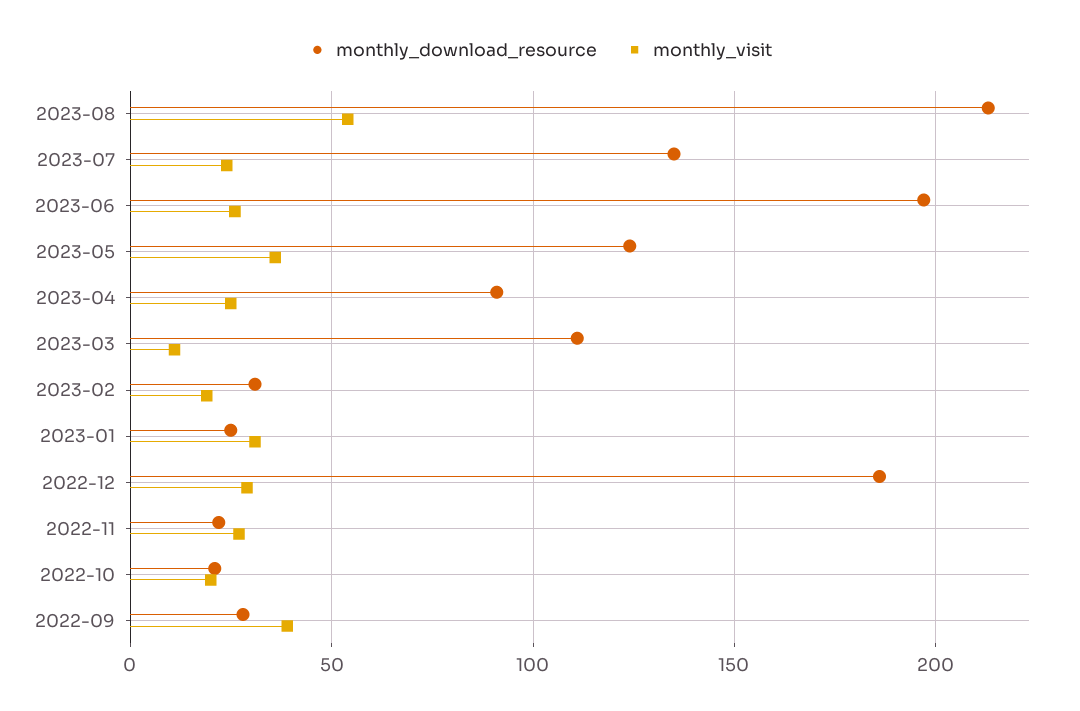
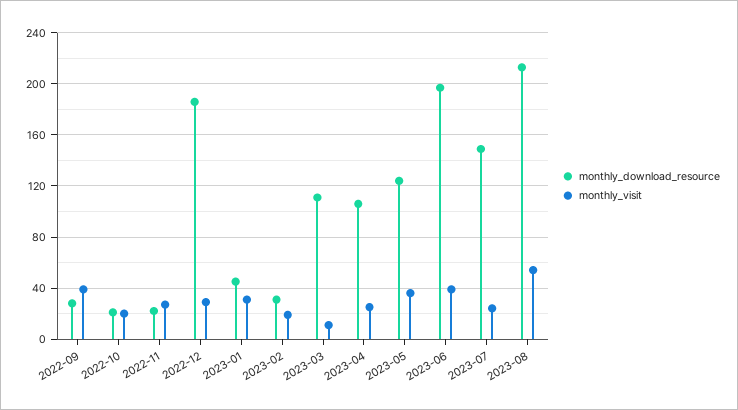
monthly_download_resource, 2023-07: 135 -> 150
monthly_visit, 2023-06: 25 -> 40
monthly_download_resource, 2023-04: 90 -> 105
monthly_download_resource, 2023-01: 25 -> 45

